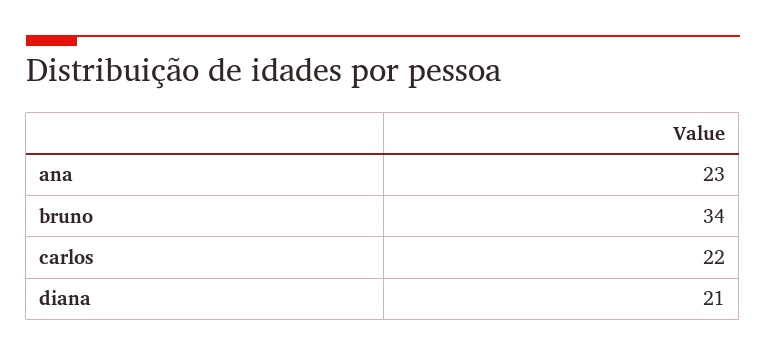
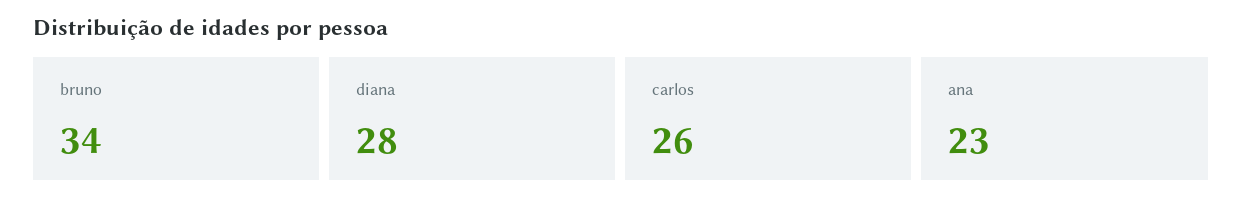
carlos: 22 -> 26
diana: 21 -> 28

